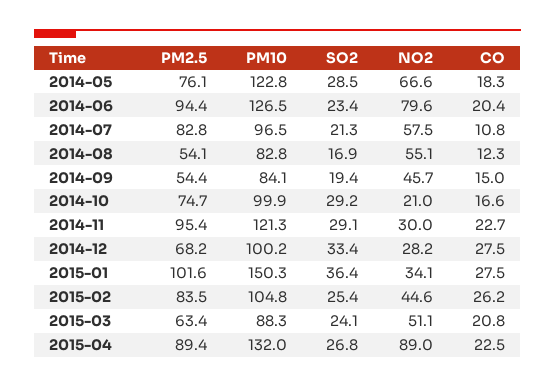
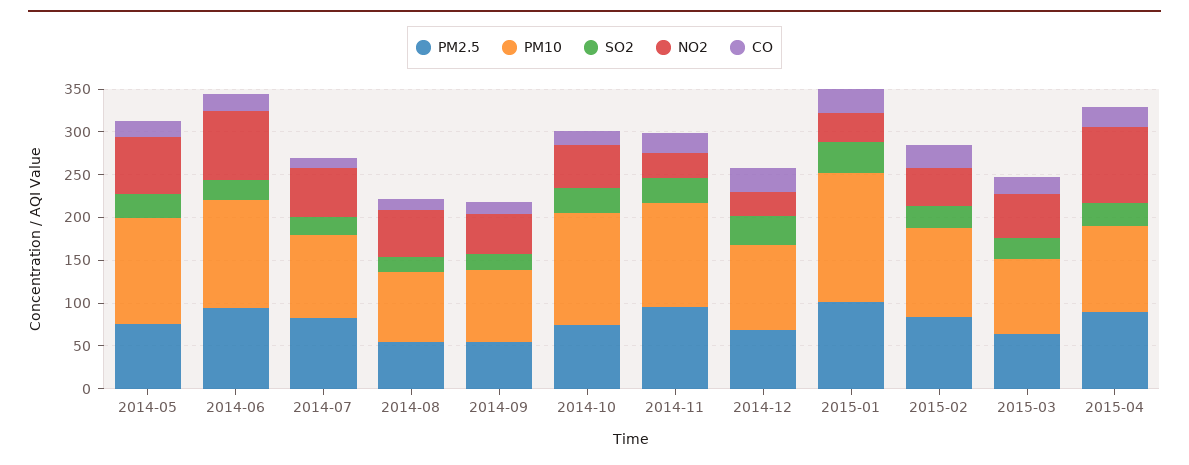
PM10, 2014-10: 99.9 -> 130
NO2, 2014-10: 21 -> 50
PM10, 2015-04: 132 -> 100

